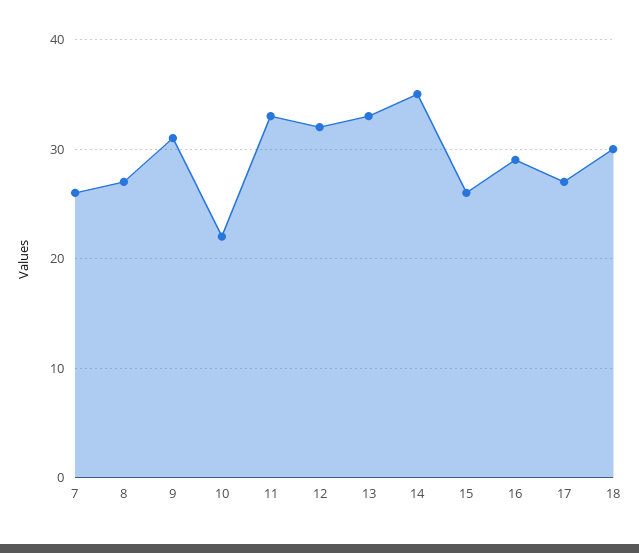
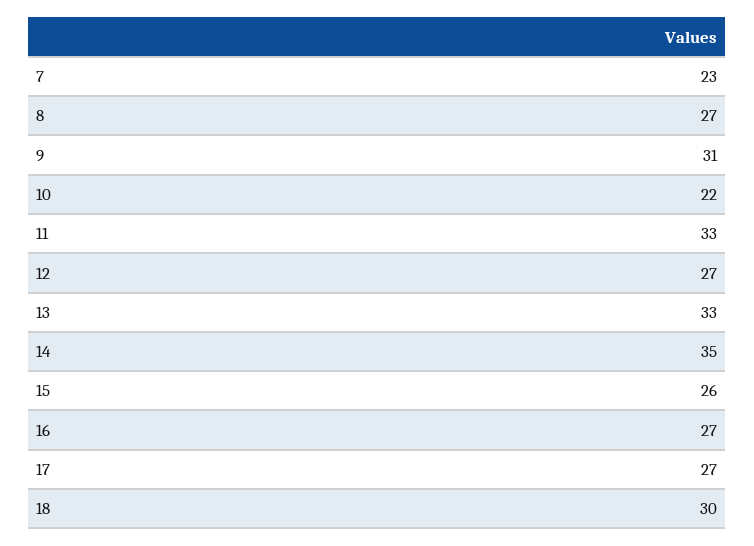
7: 26 -> 23
12: 32 -> 27
16: 29 -> 27

